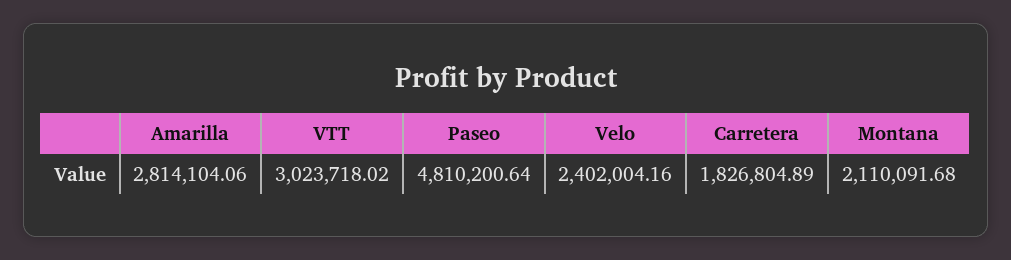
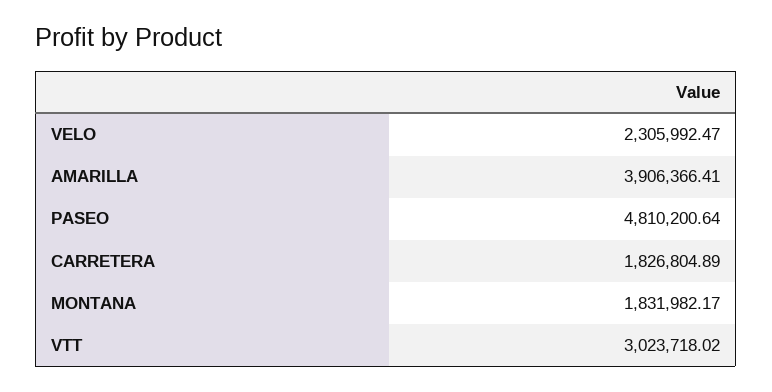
Amarilla: 2814104.06 -> 3906366.41
Velo: 2402004.16 -> 2305992.47
Montana: 2110091.68 -> 1831982.17

